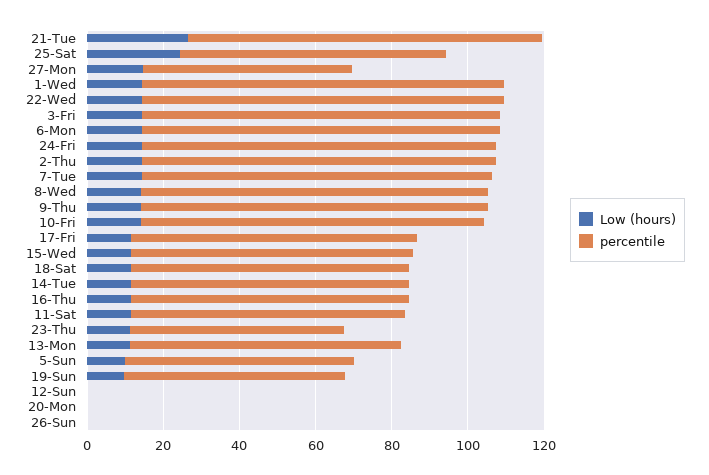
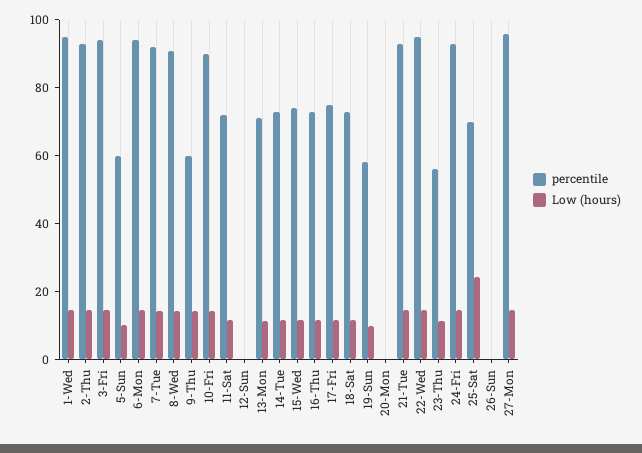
Low (hours), 21-Tue: 25 -> 15
percentile, 27-Mon: 55 -> 95
percentile, 9-Thu: 90 -> 60

